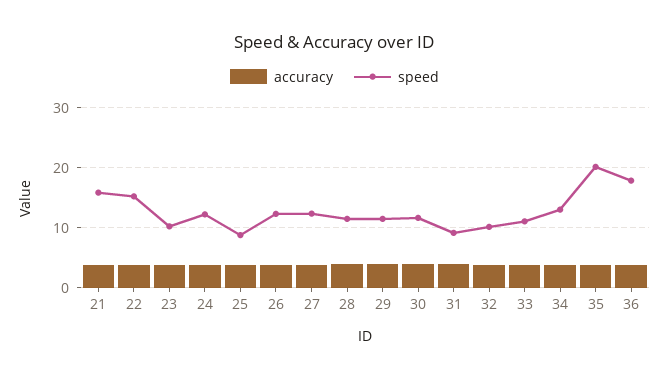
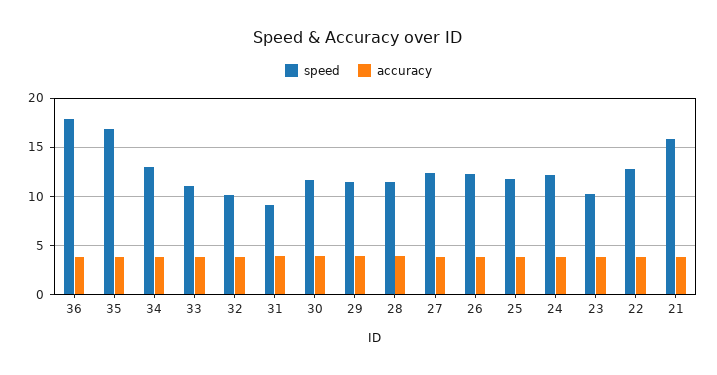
speed, 22: 15 -> 13
speed, 25: 9 -> 12
speed, 35: 20 -> 17

